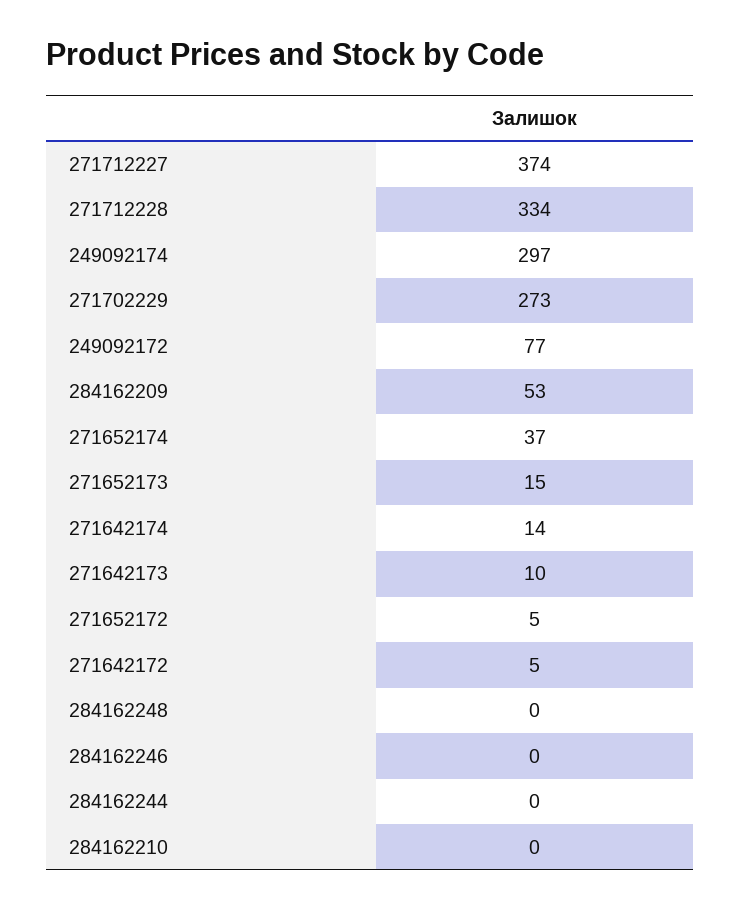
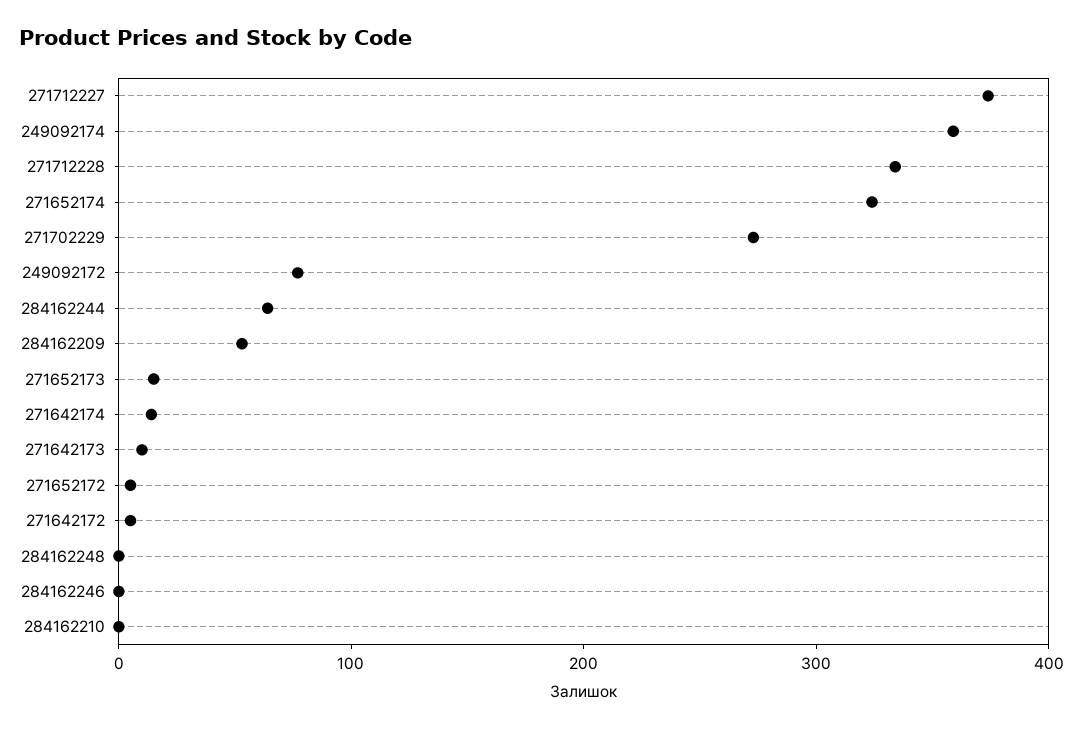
249092174: 297 -> 360
271652174: 37 -> 320
284162244: 0 -> 60

